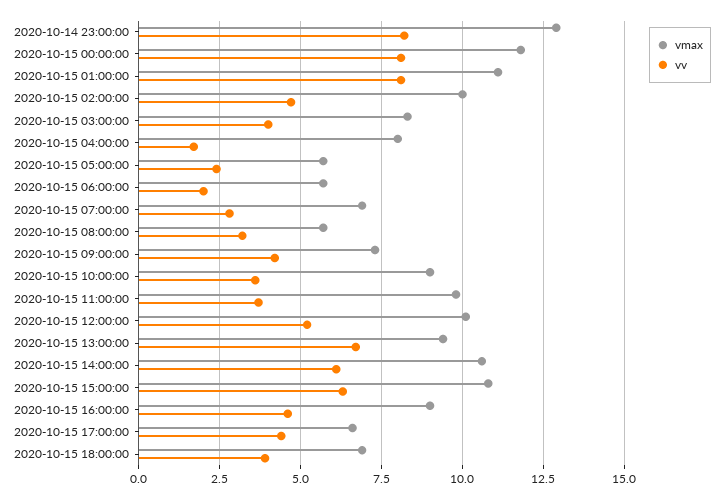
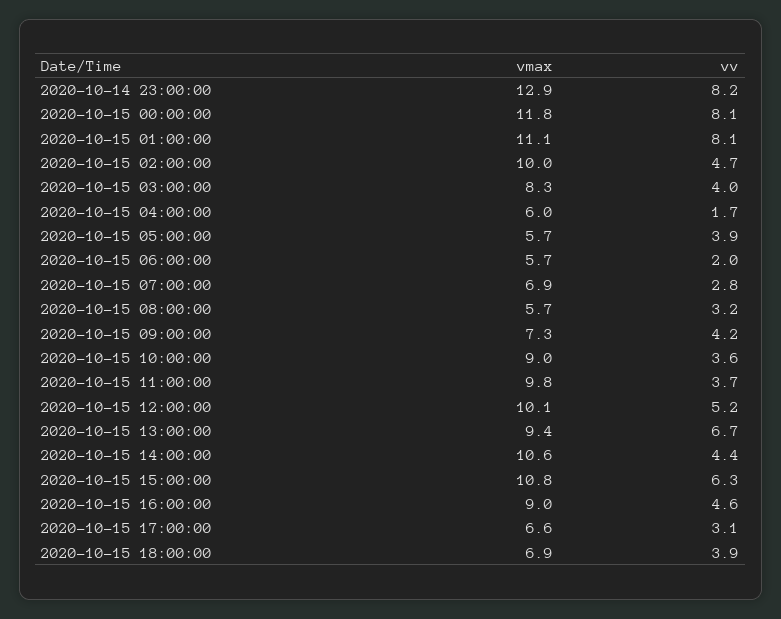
vmax, 2020-10-15 04:00:00: 8 -> 6
vv, 2020-10-15 05:00:00: 2.5 -> 3.9
vv, 2020-10-15 14:00:00: 6 -> 4.4
vv, 2020-10-15 17:00:00: 4.5 -> 3.1

